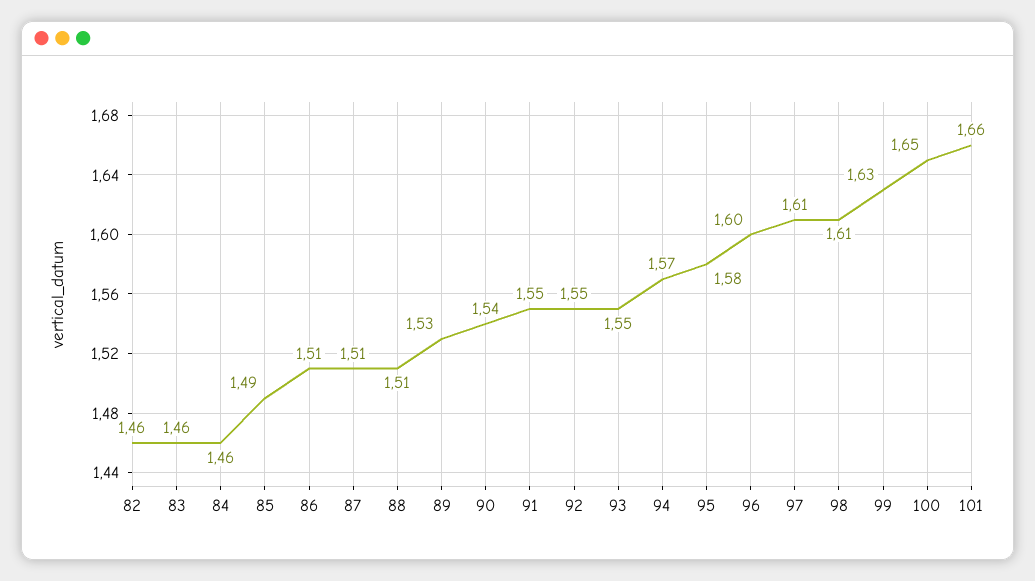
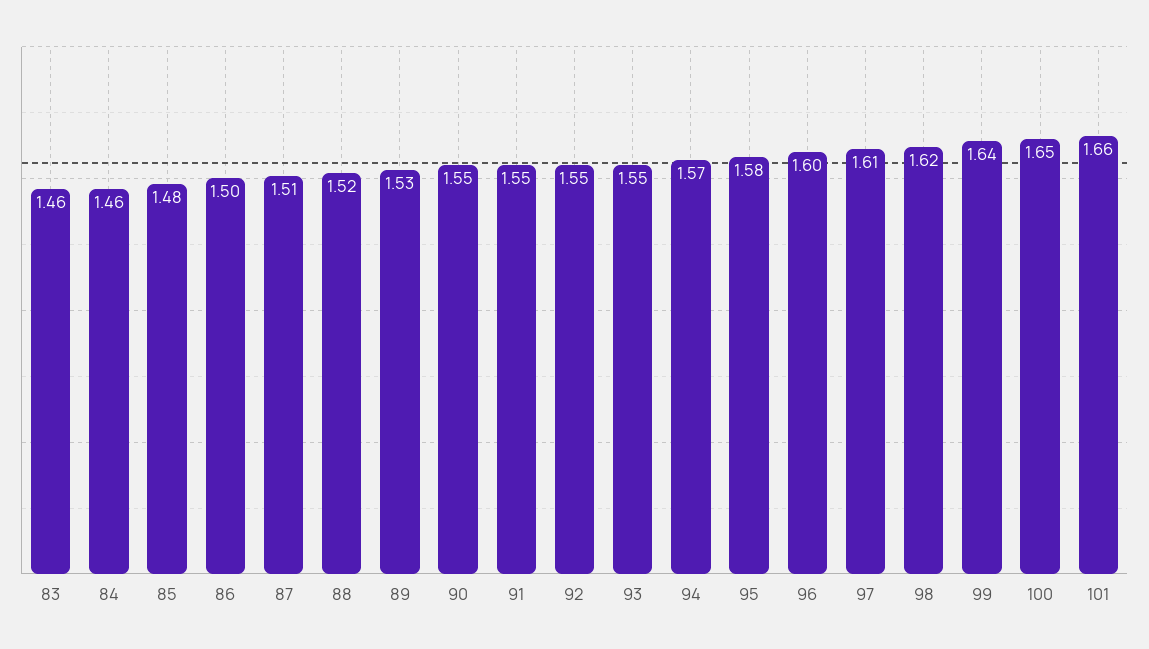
82: 1.46 -> none
85: 1.49 -> 1.48
86: 1.51 -> 1.5
88: 1.51 -> 1.52
90: 1.54 -> 1.55
98: 1.61 -> 1.62
99: 1.63 -> 1.64

